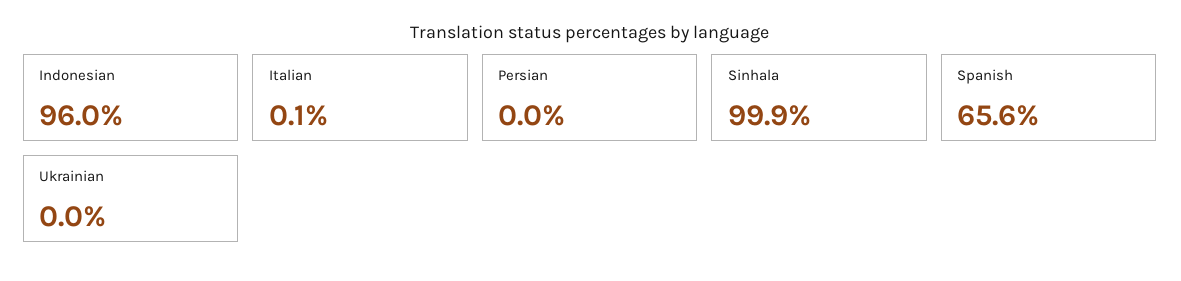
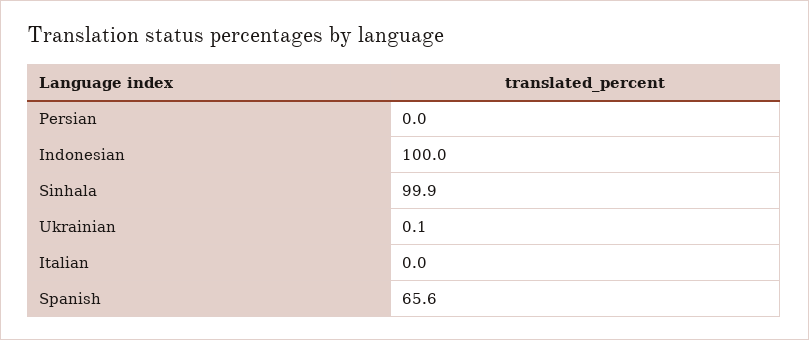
Indonesian: 96 -> 100
Italian: 0.1 -> 0
Ukrainian: 0 -> 0.1

